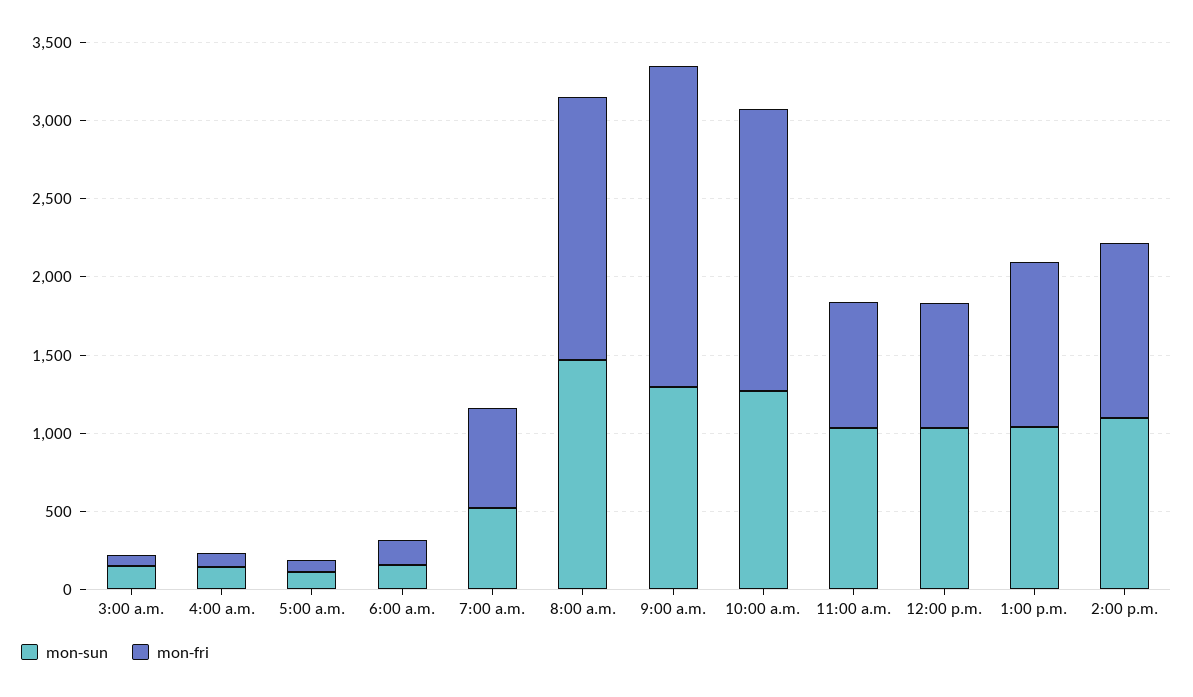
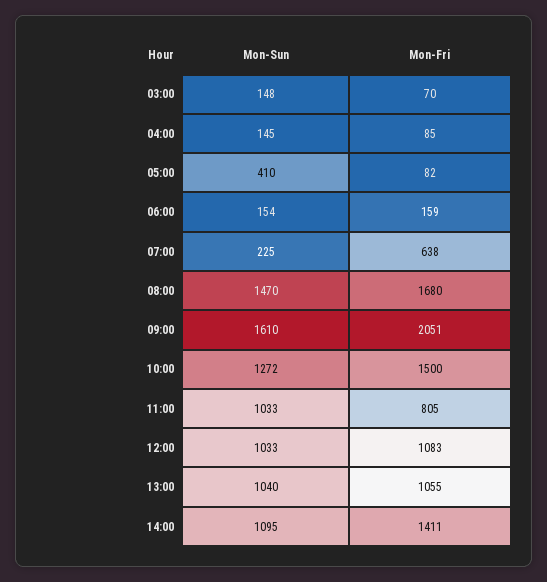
mon-sun, 5:00 a.m.: 100 -> 410
mon-sun, 7:00 a.m.: 500 -> 225
mon-sun, 9:00 a.m.: 1300 -> 1610
mon-fri, 10:00 a.m.: 1800 -> 1500
mon-fri, 12:00 p.m.: 800 -> 1083
mon-fri, 2:00 p.m.: 1100 -> 1411

